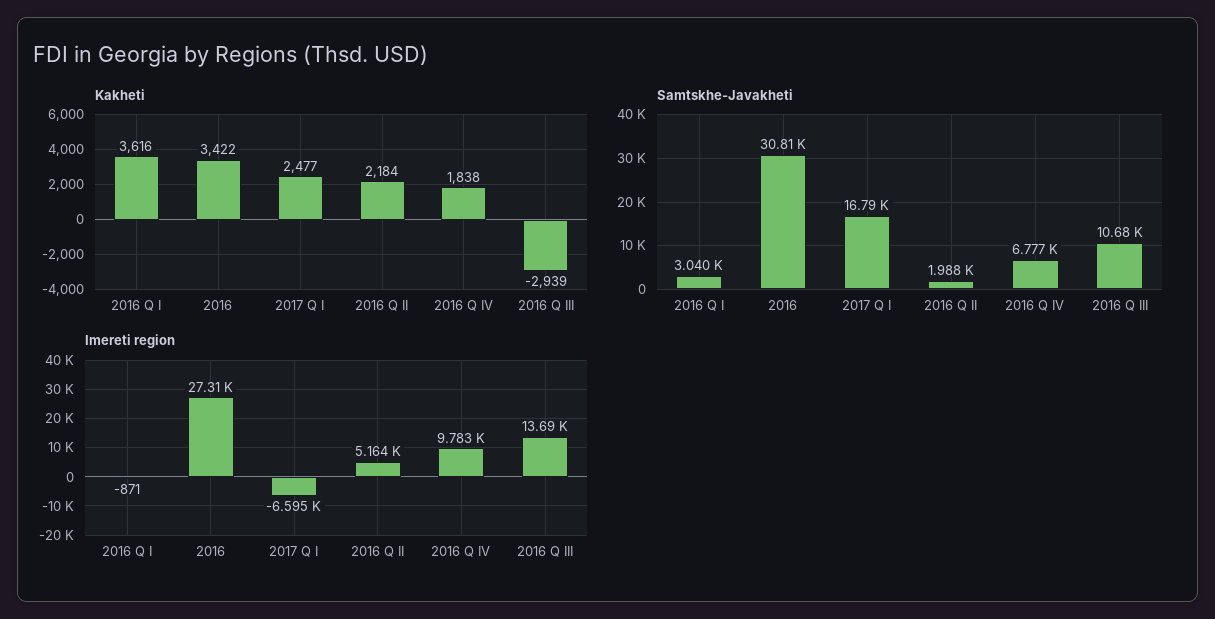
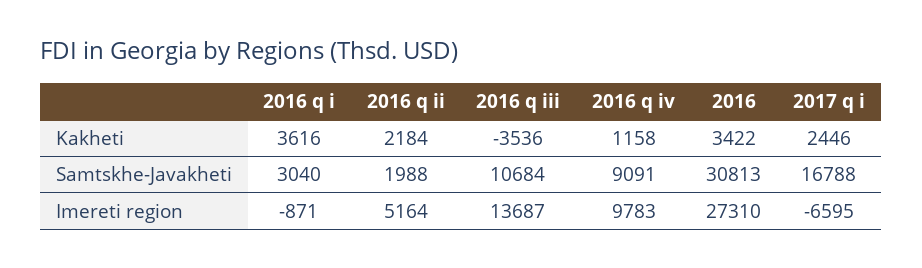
Kakheti, 2017 Q I: 2477 -> 2446
Kakheti, 2016 Q IV: 1838 -> 1158
Kakheti, 2016 Q III: -2939 -> -3536
Samtskhe-Javakheti, 2016 Q IV: 6777 -> 9091

